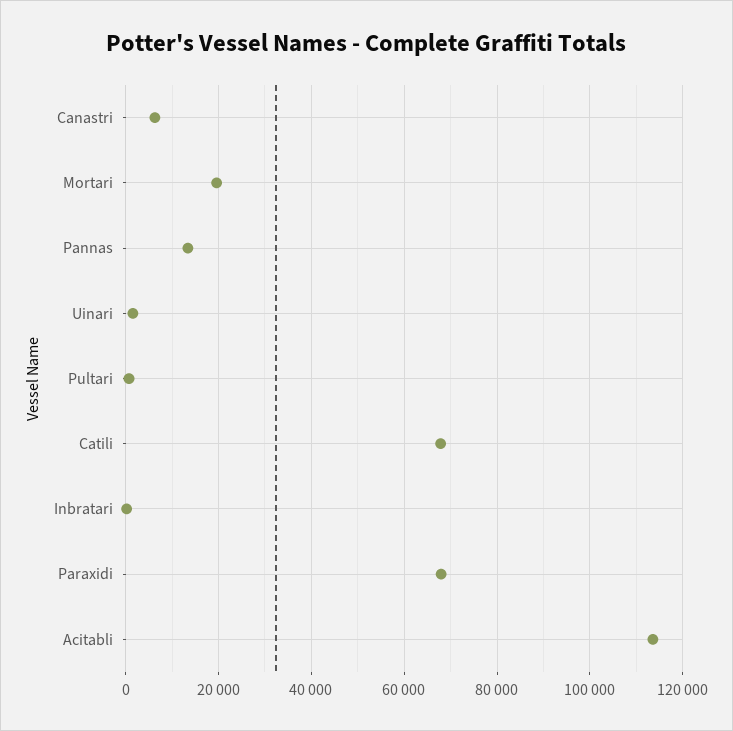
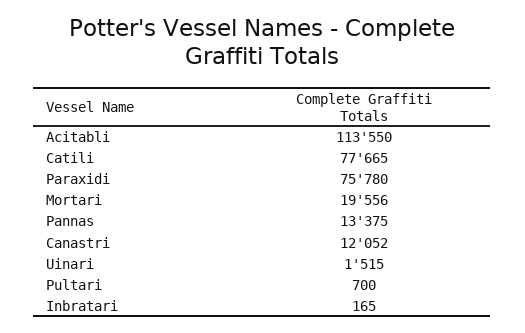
Canastri: 6000 -> 12052
Catili: 68000 -> 77665
Paraxidi: 68000 -> 75780

